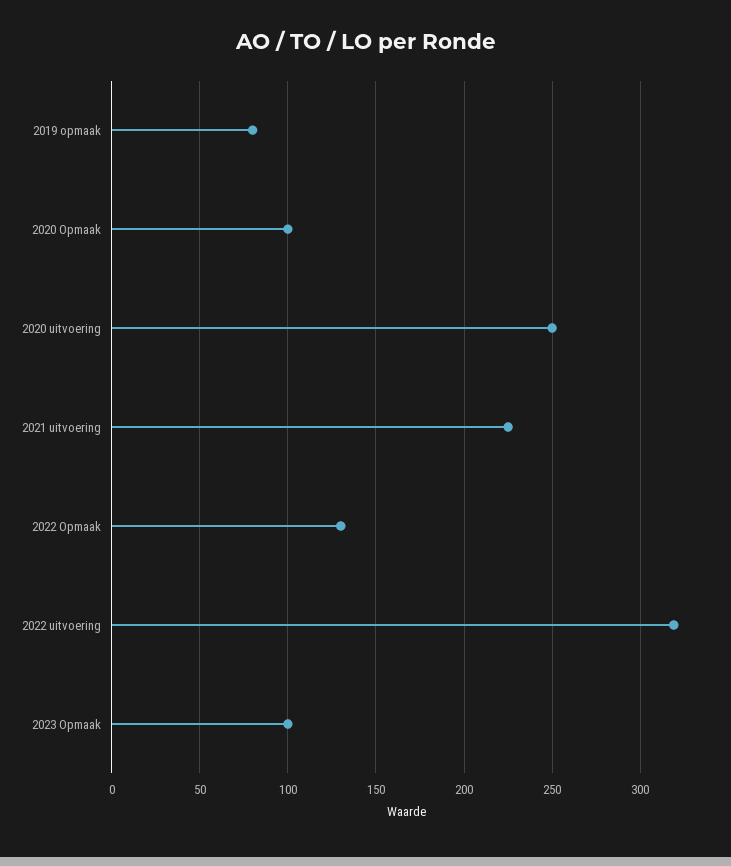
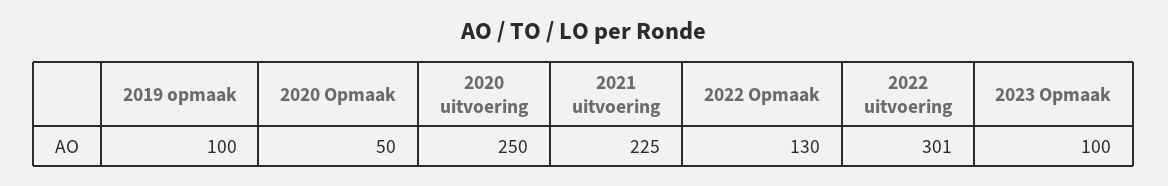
2019 opmaak: 80 -> 100
2020 Opmaak: 100 -> 50
2022 uitvoering: 320 -> 301

